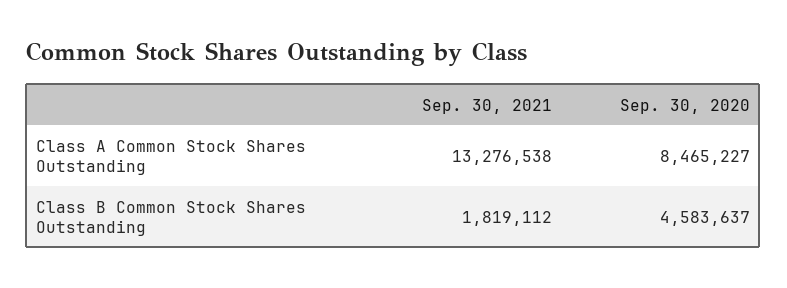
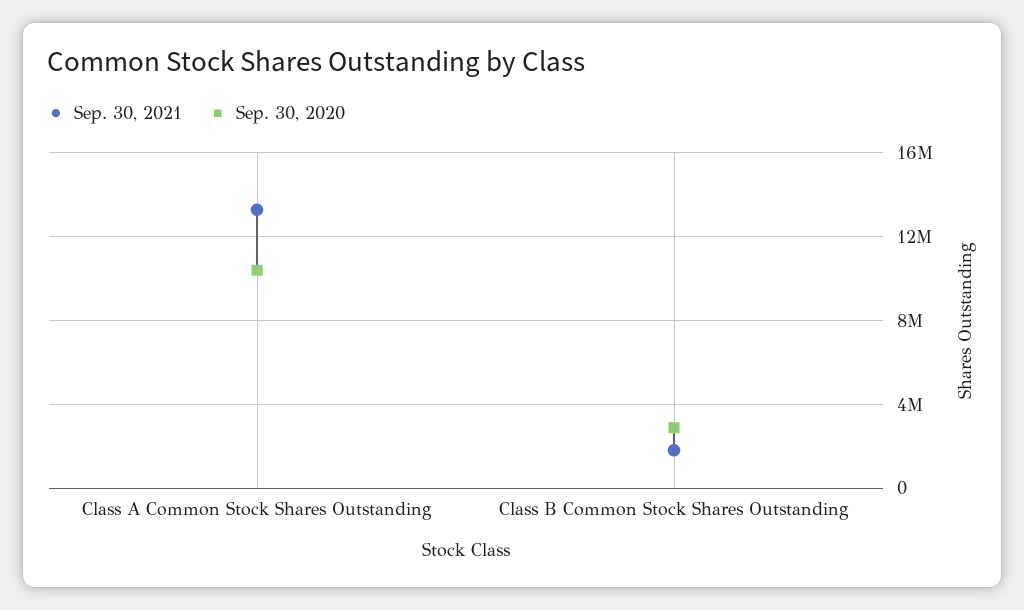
Sep. 30, 2020, Class A Common Stock Shares Outstanding: 8465227 -> 10500000
Sep. 30, 2020, Class B Common Stock Shares Outstanding: 4583637 -> 3000000

